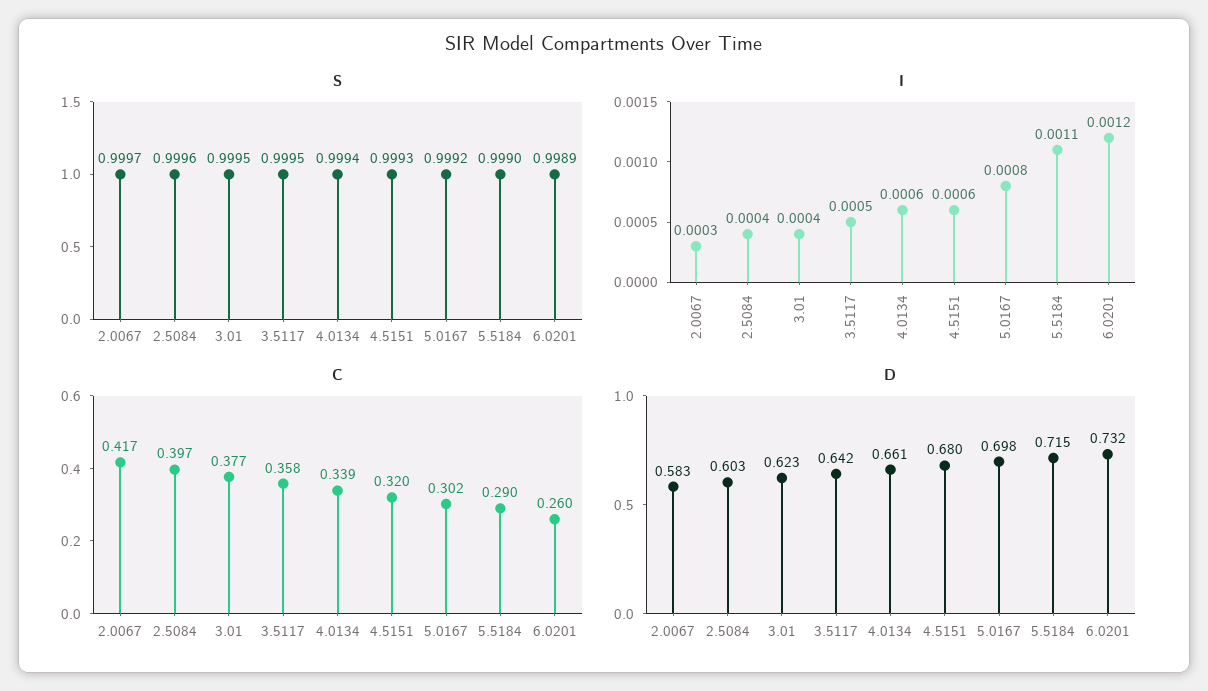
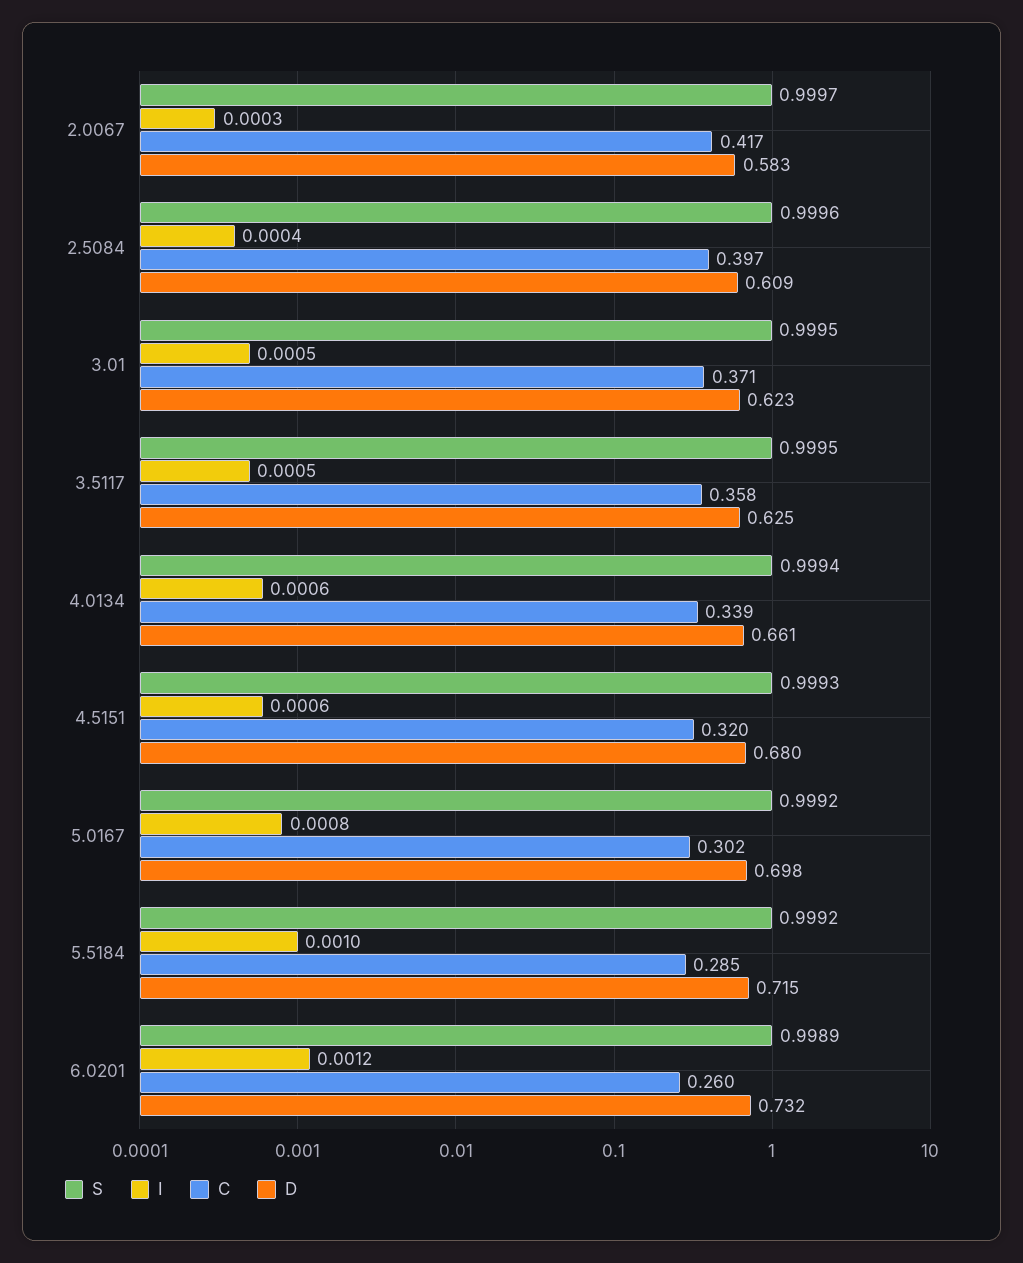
S, 5.5184: 0.999 -> 0.9992
I, 3.01: 0.0004 -> 0.0005
I, 5.5184: 0.0011 -> 0.001
C, 3.01: 0.377 -> 0.371
C, 5.5184: 0.29 -> 0.285
D, 2.5084: 0.603 -> 0.609
D, 3.5117: 0.642 -> 0.625

